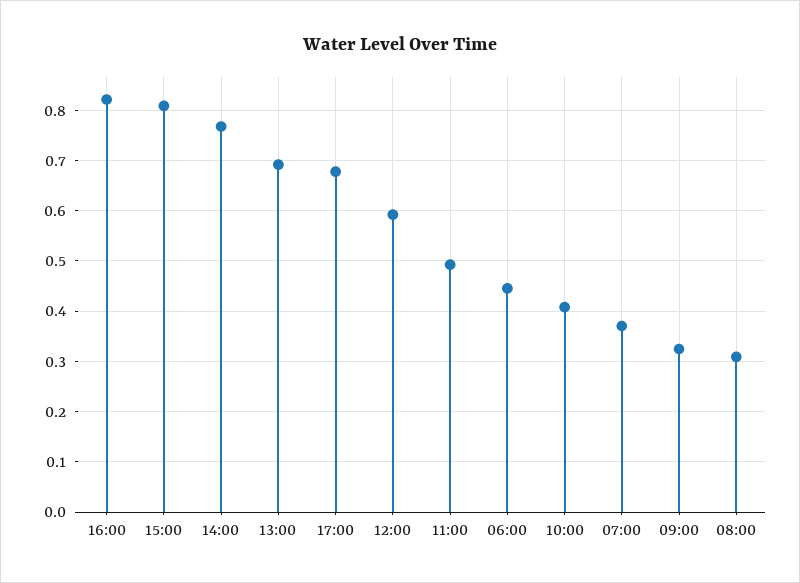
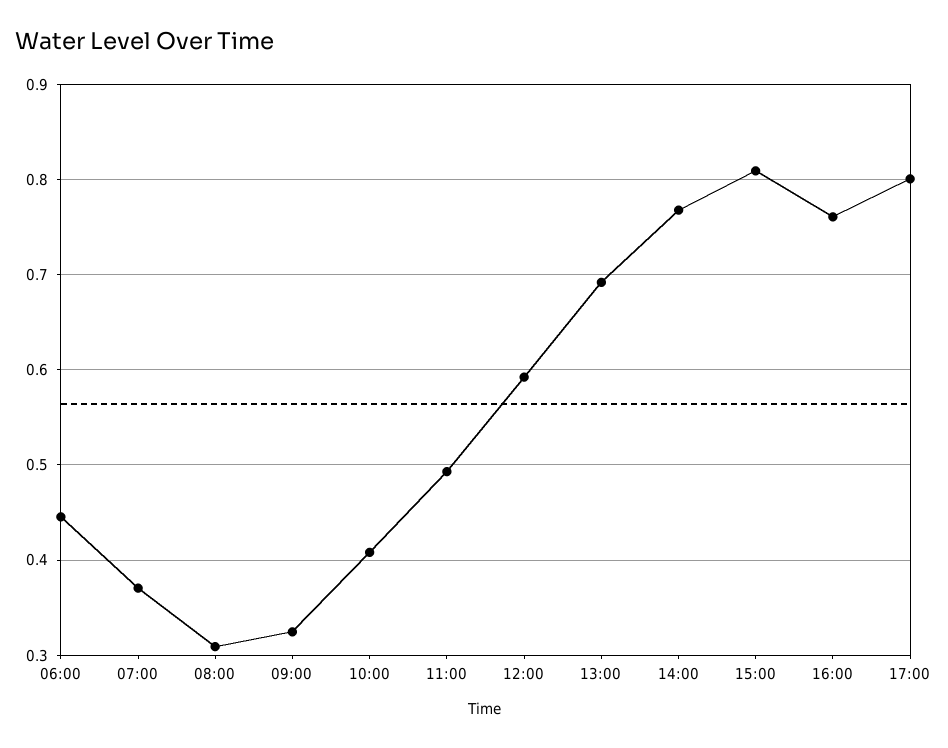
16:00: 0.82 -> 0.76
17:00: 0.68 -> 0.8

